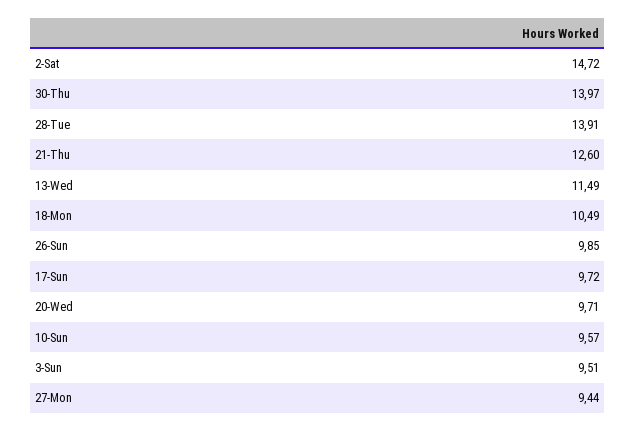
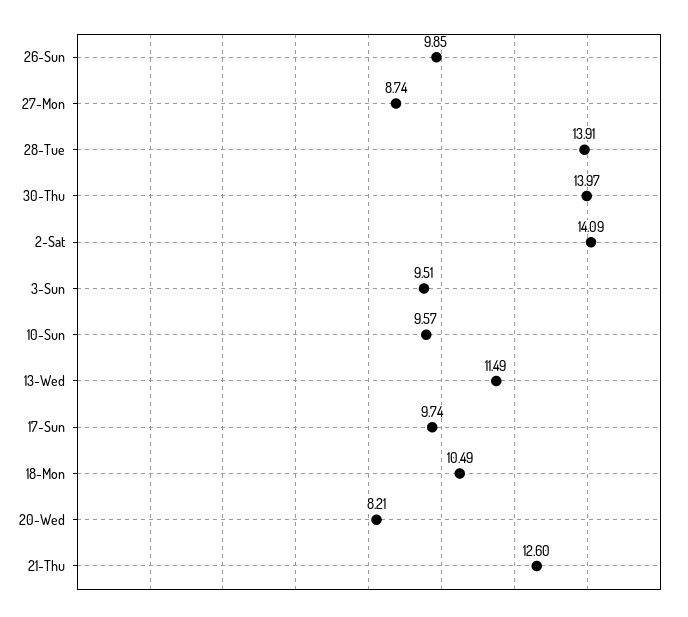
2-Sat: 14.72 -> 14.09
17-Sun: 9.72 -> 9.74
20-Wed: 9.71 -> 8.21
27-Mon: 9.44 -> 8.74

